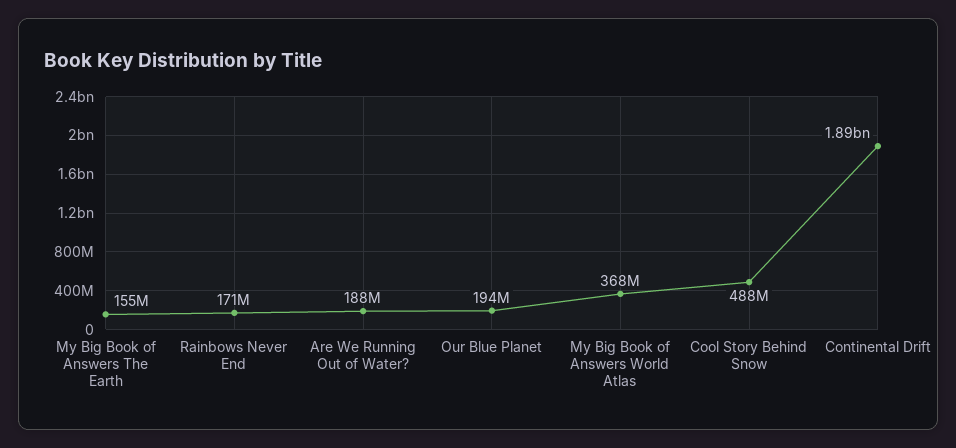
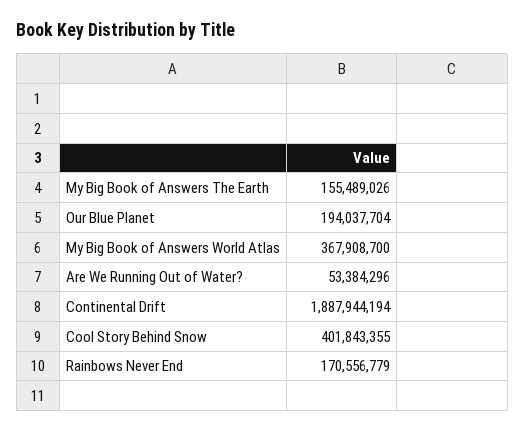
Are We Running Out of Water?: 188000000 -> 53384296
Cool Story Behind Snow: 488000000 -> 401843355

